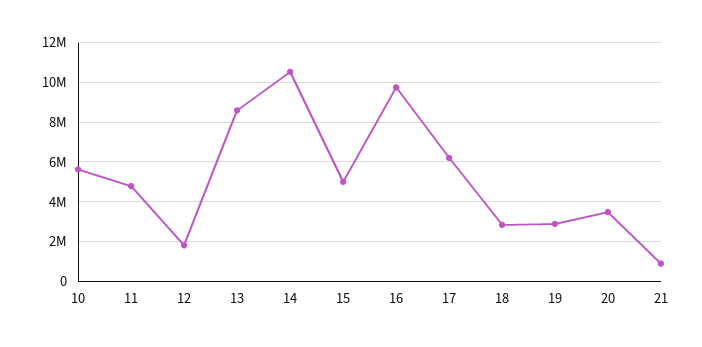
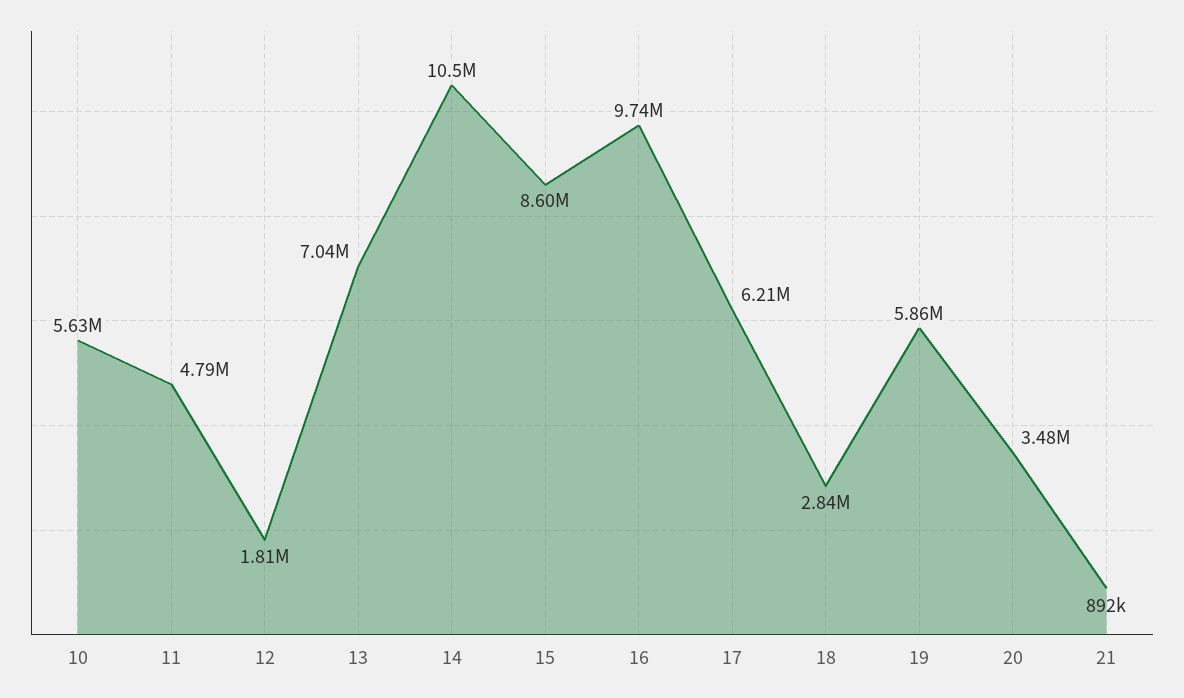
13: 8500000 -> 7040000
15: 5000000 -> 8600000
19: 3000000 -> 5860000

